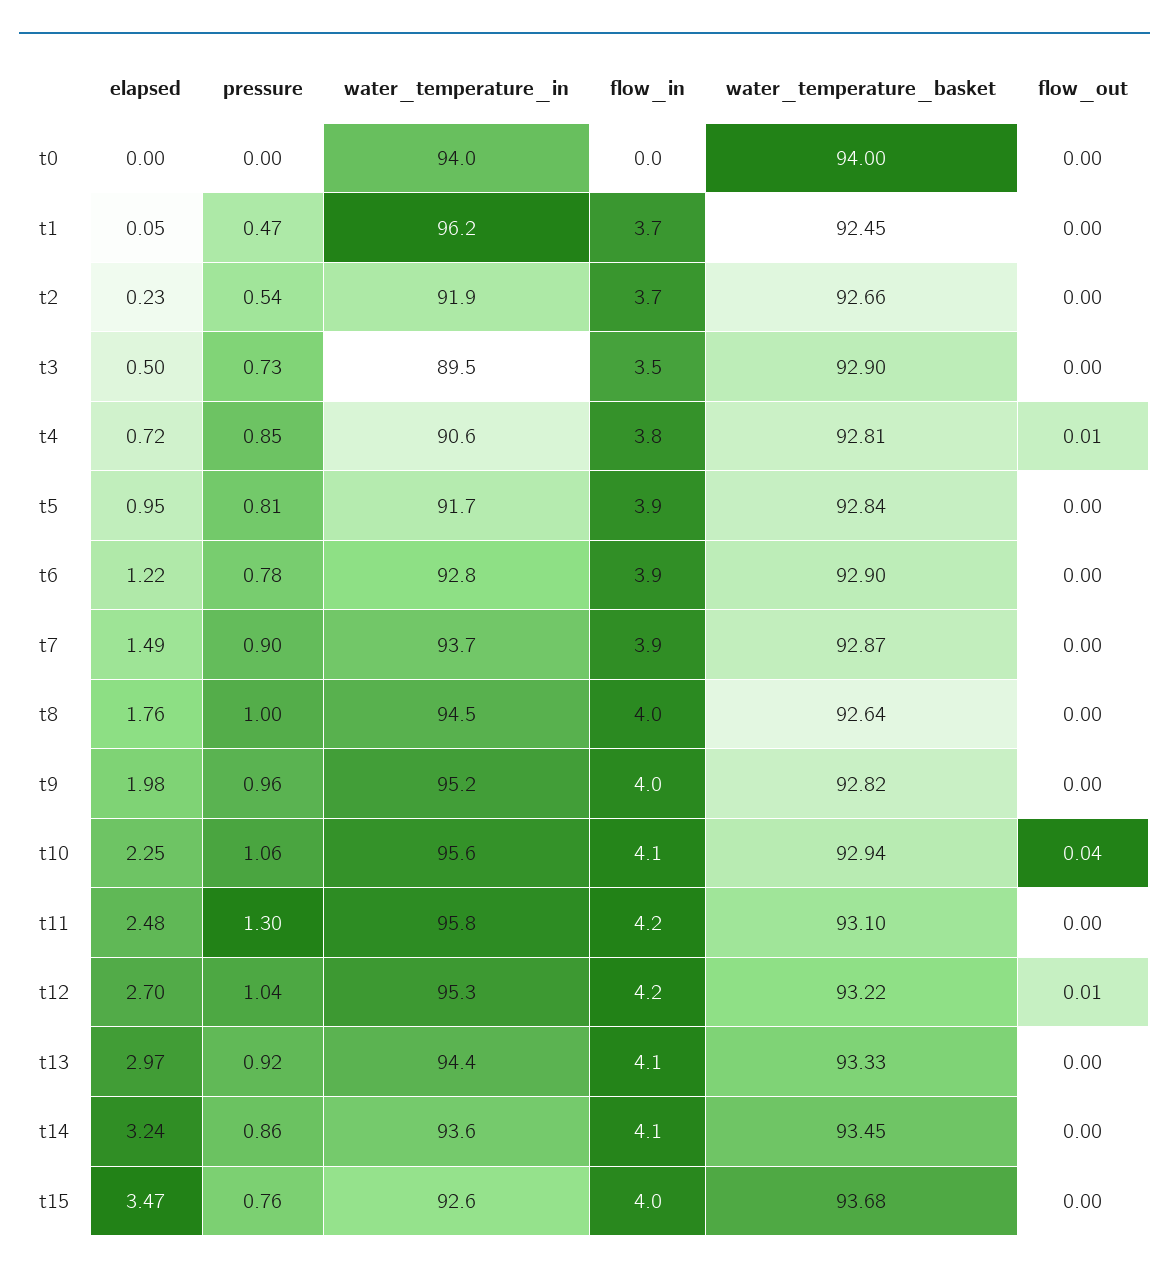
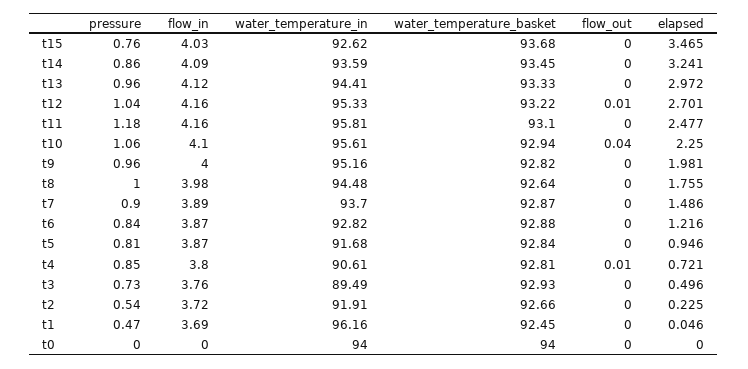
flow_in, t3: 3.5 -> 3.76
water_temperature_basket, t3: 92.9 -> 92.93
pressure, t6: 0.78 -> 0.84
water_temperature_basket, t6: 92.9 -> 92.88
pressure, t11: 1.3 -> 1.18
pressure, t13: 0.92 -> 0.96

